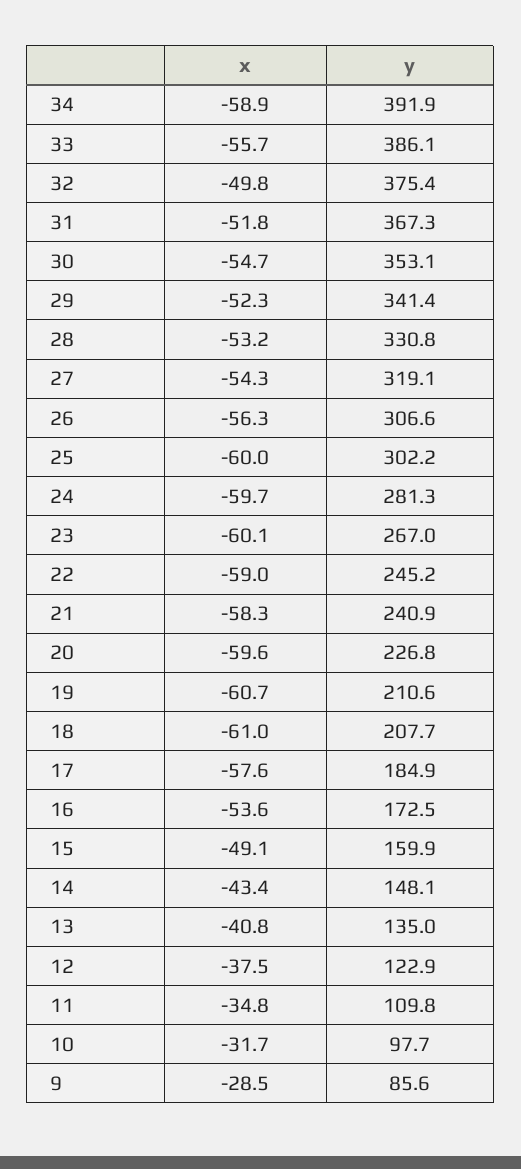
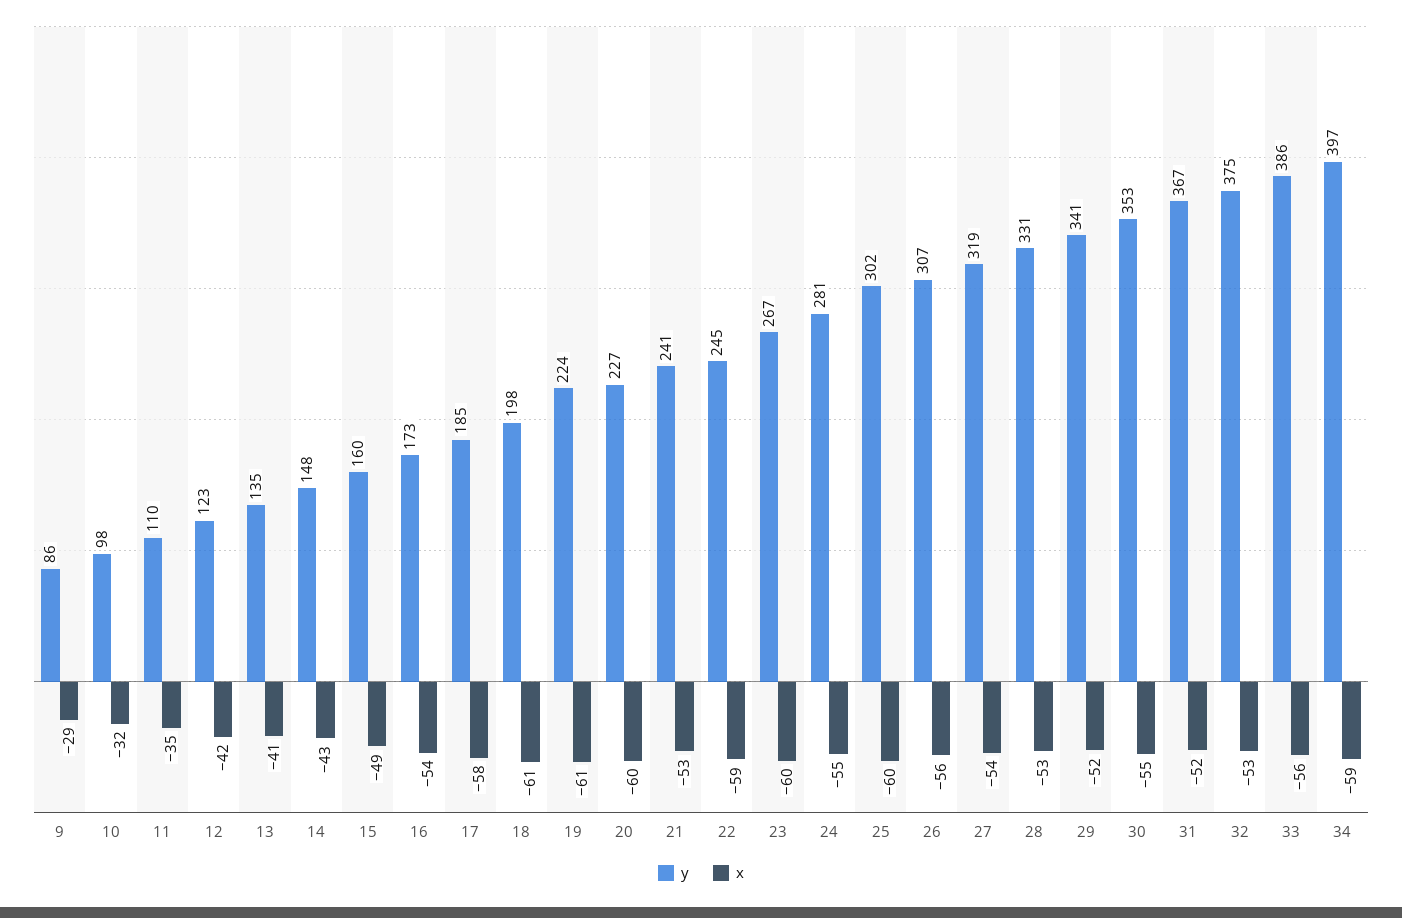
y, 34: 391.9 -> 397
x, 32: -49.8 -> -53
x, 24: -59.7 -> -55
x, 21: -58.3 -> -53
y, 19: 210.6 -> 224
y, 18: 207.7 -> 198
x, 12: -37.5 -> -42

